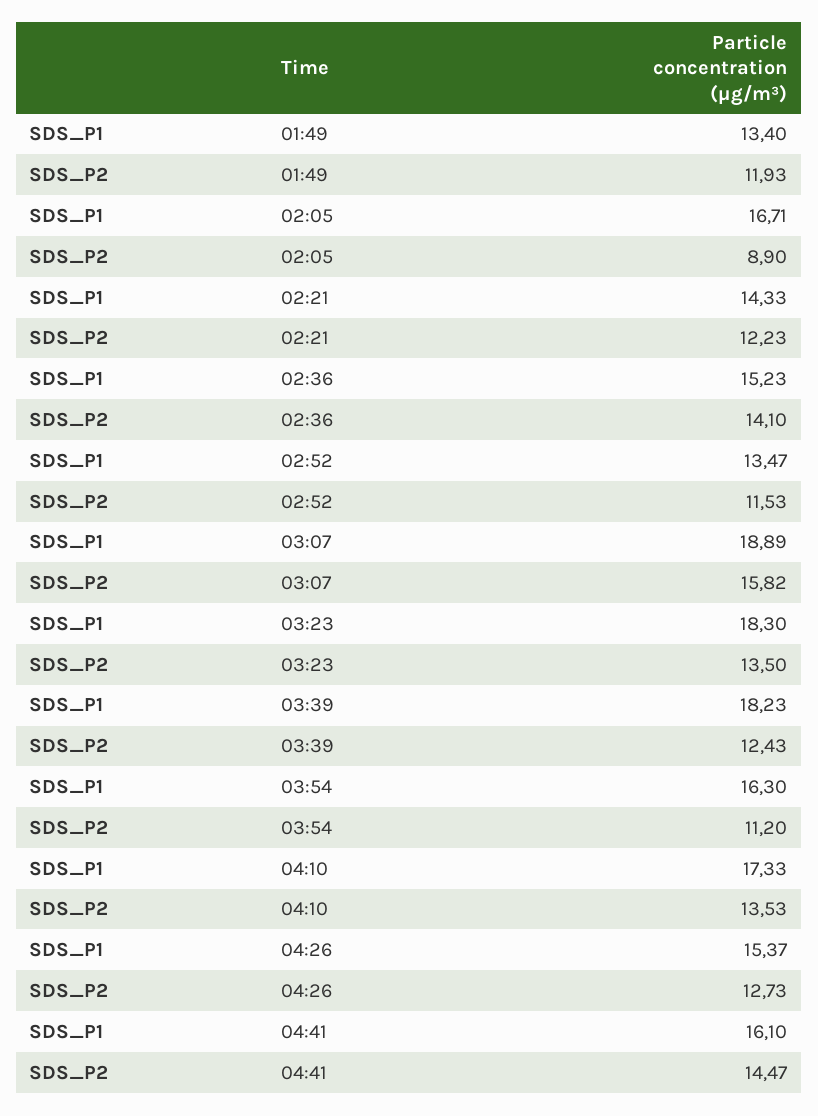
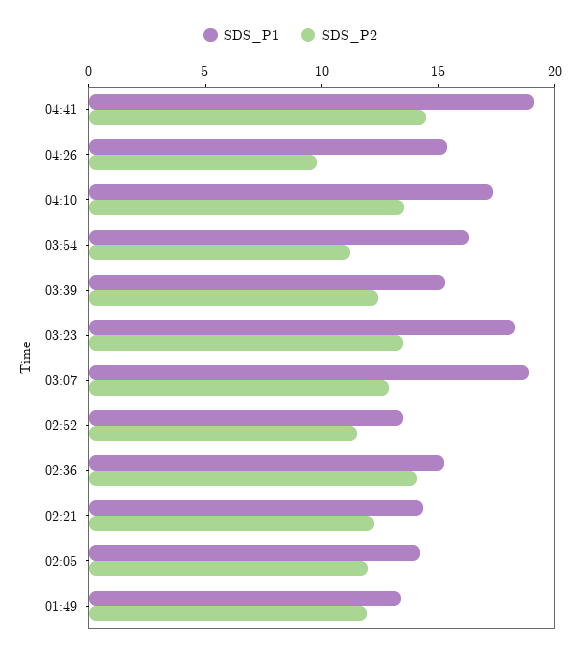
SDS_P1, 02:05: 16.71 -> 14
SDS_P2, 02:05: 8.9 -> 12
SDS_P2, 03:07: 15.82 -> 13
SDS_P1, 03:39: 18.23 -> 15
SDS_P2, 04:26: 12.73 -> 10
SDS_P1, 04:41: 16.1 -> 19

